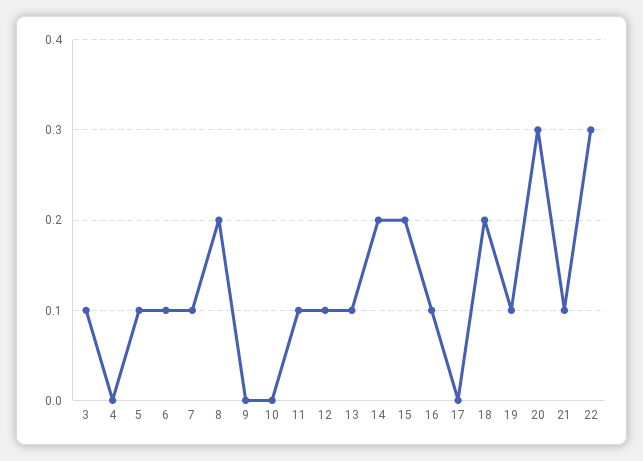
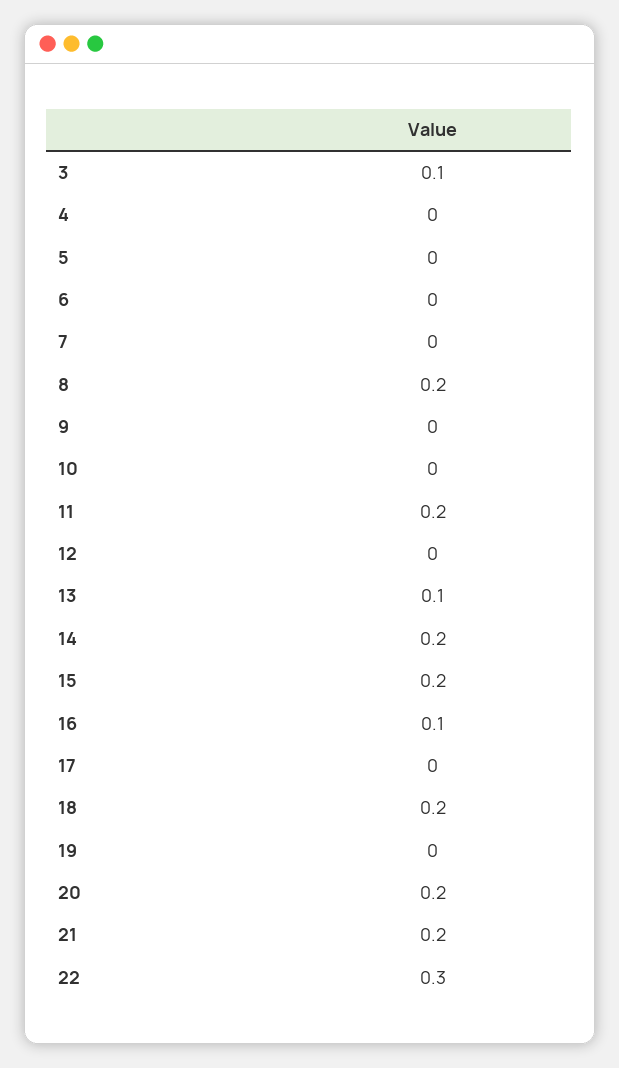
5: 0.1 -> 0
6: 0.1 -> 0
7: 0.1 -> 0
11: 0.1 -> 0.2
12: 0.1 -> 0
19: 0.1 -> 0
20: 0.3 -> 0.2
21: 0.1 -> 0.2

